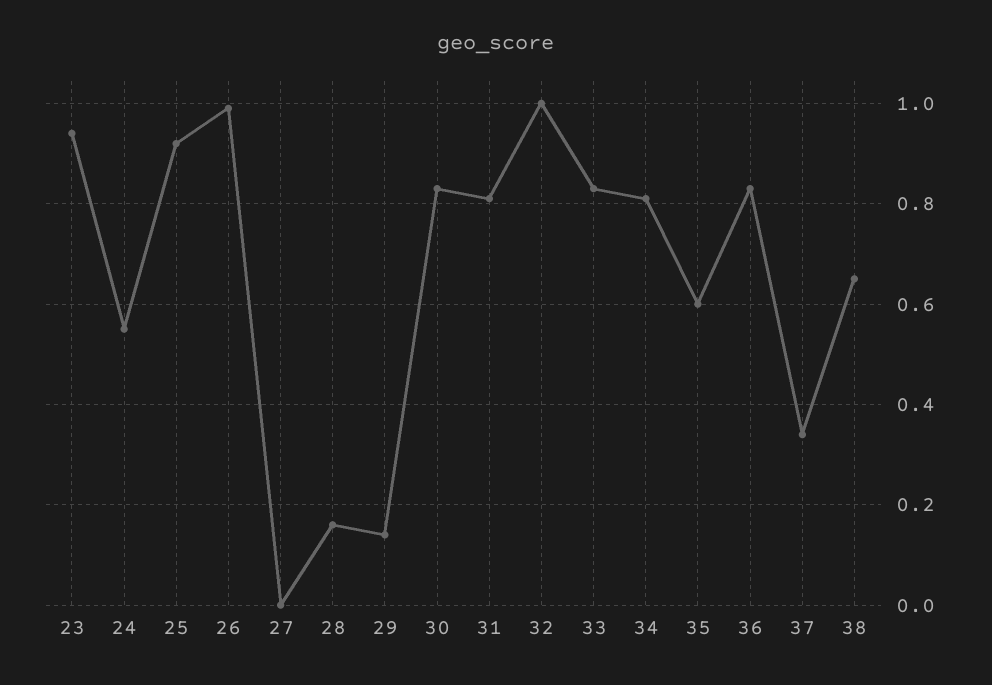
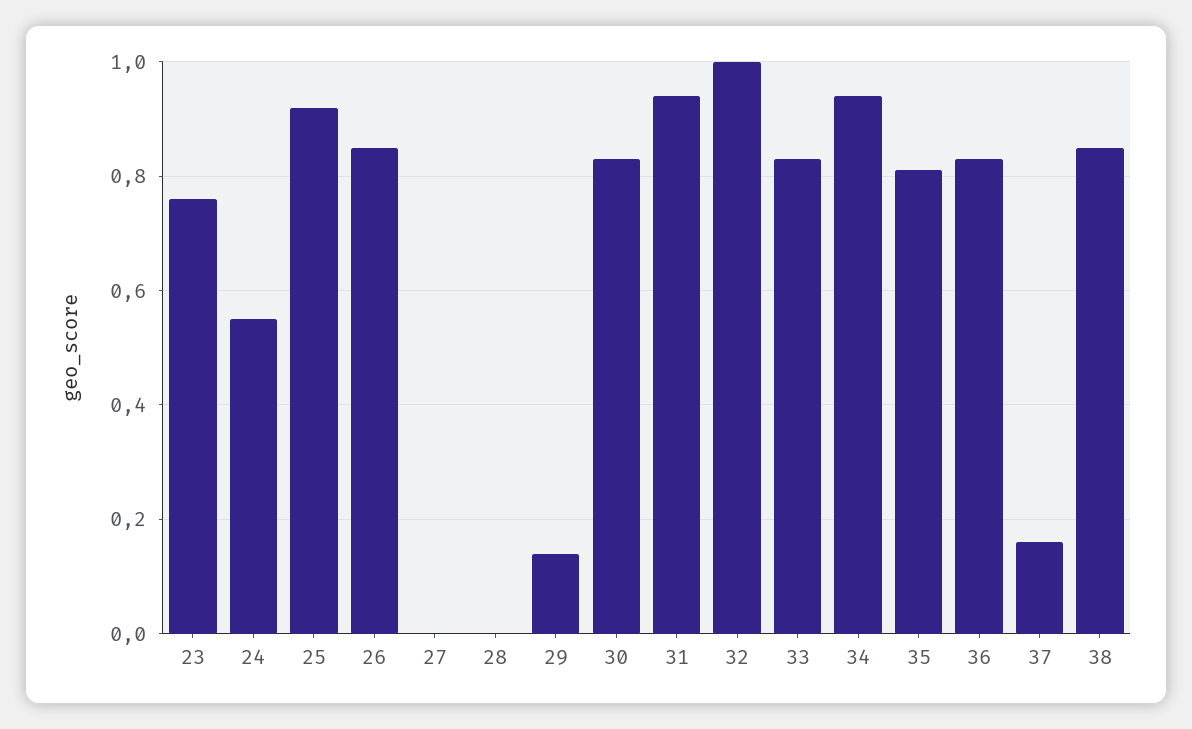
23: 0.95 -> 0.75
26: 1 -> 0.85
28: 0.15 -> 0
31: 0.8 -> 0.95
34: 0.8 -> 0.95
35: 0.6 -> 0.8
37: 0.35 -> 0.15
38: 0.65 -> 0.85

